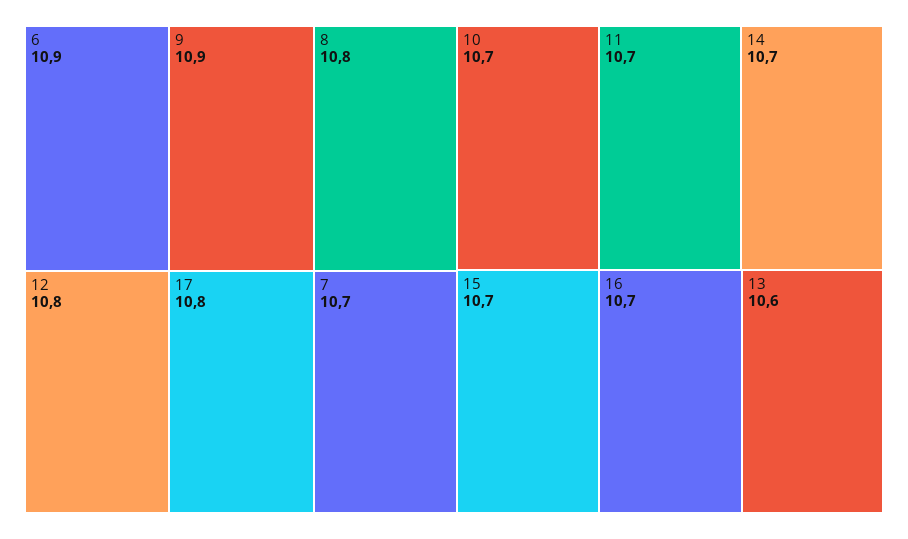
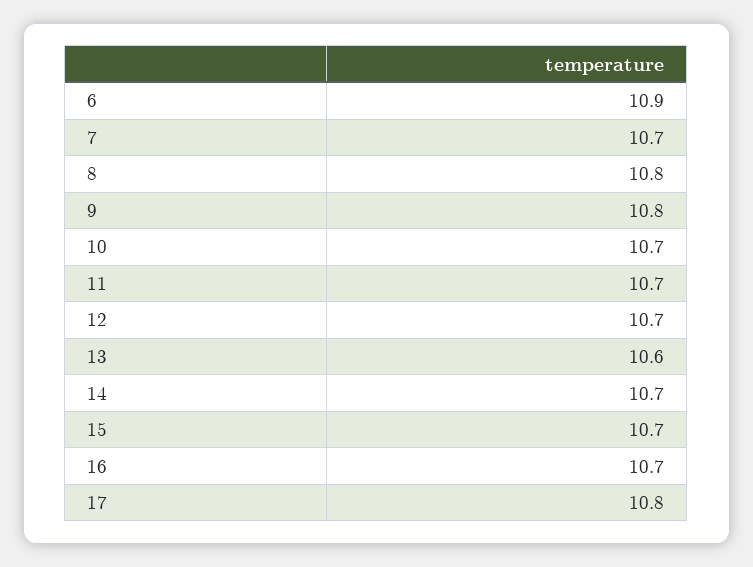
9: 10.9 -> 10.8
12: 10.8 -> 10.7

